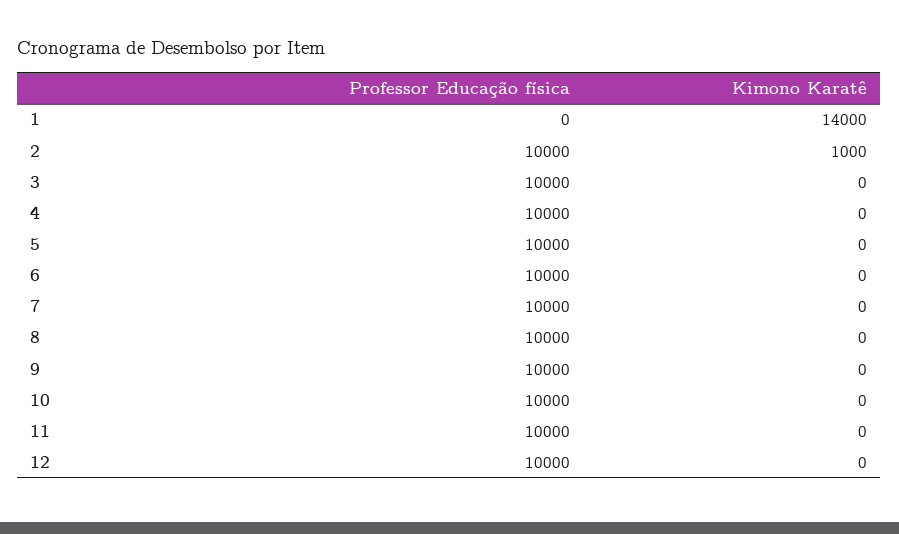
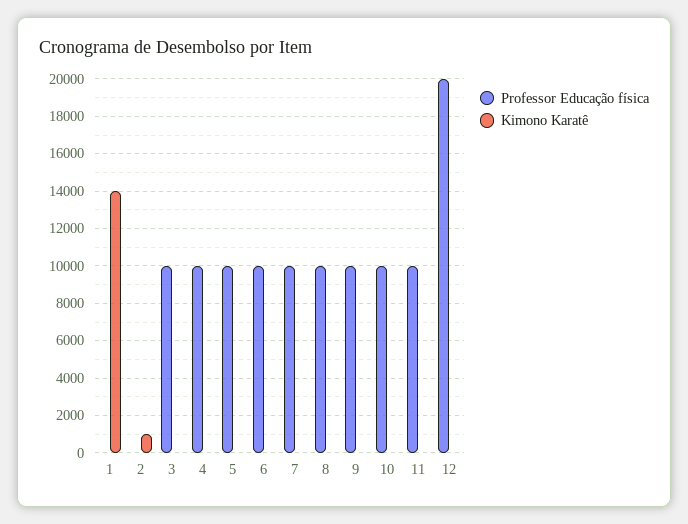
Professor Educação física, 2: 10000 -> 0
Professor Educação física, 12: 10000 -> 20000

